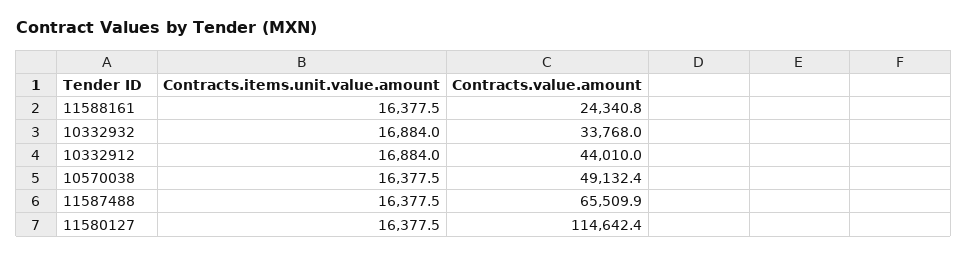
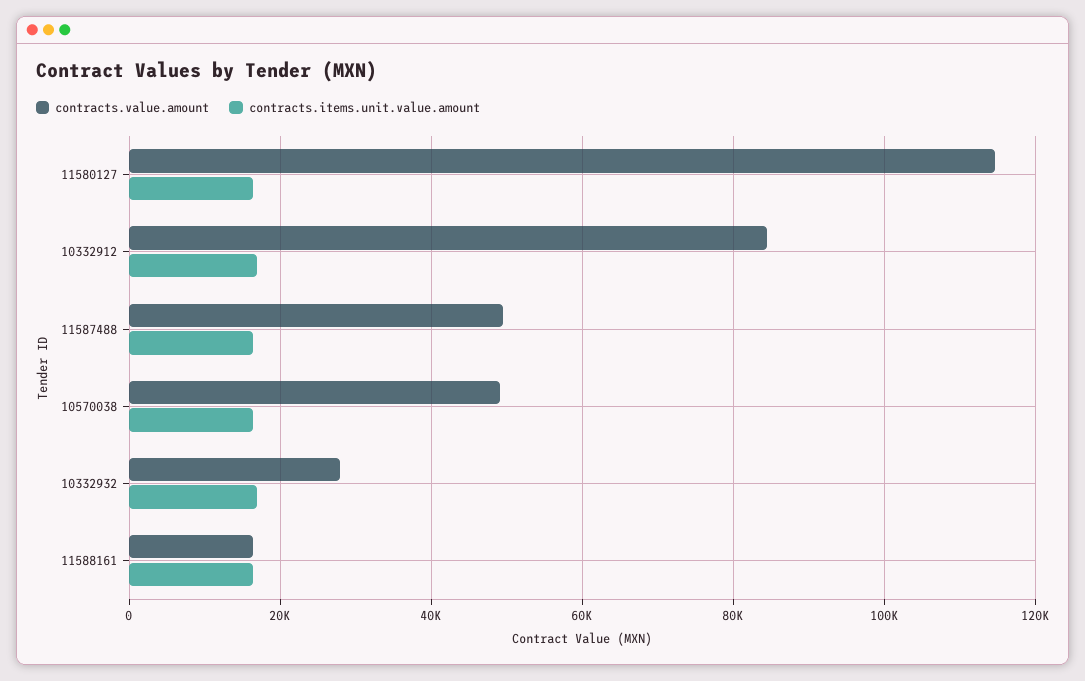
Contracts.value.amount, 11588161: 24340.8 -> 16000
Contracts.value.amount, 10332932: 33768 -> 28000
Contracts.value.amount, 10332912: 44010 -> 84000
Contracts.value.amount, 11587488: 65509.9 -> 50000

